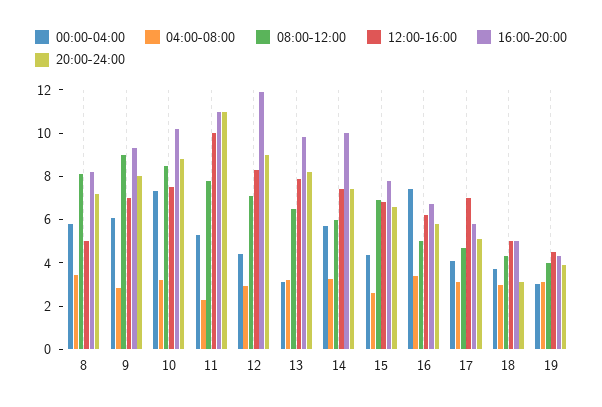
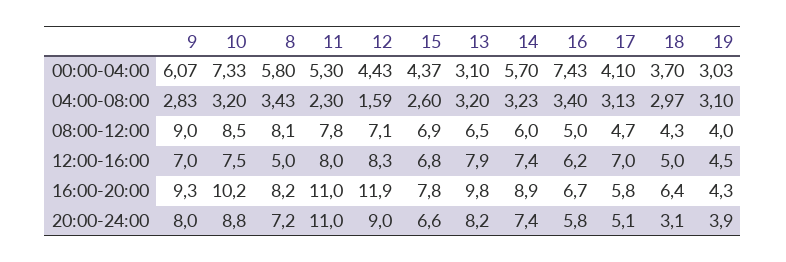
12:00-16:00, 11: 10 -> 8
04:00-08:00, 12: 3 -> 1.59
16:00-20:00, 14: 10 -> 8.9
16:00-20:00, 18: 5 -> 6.4

